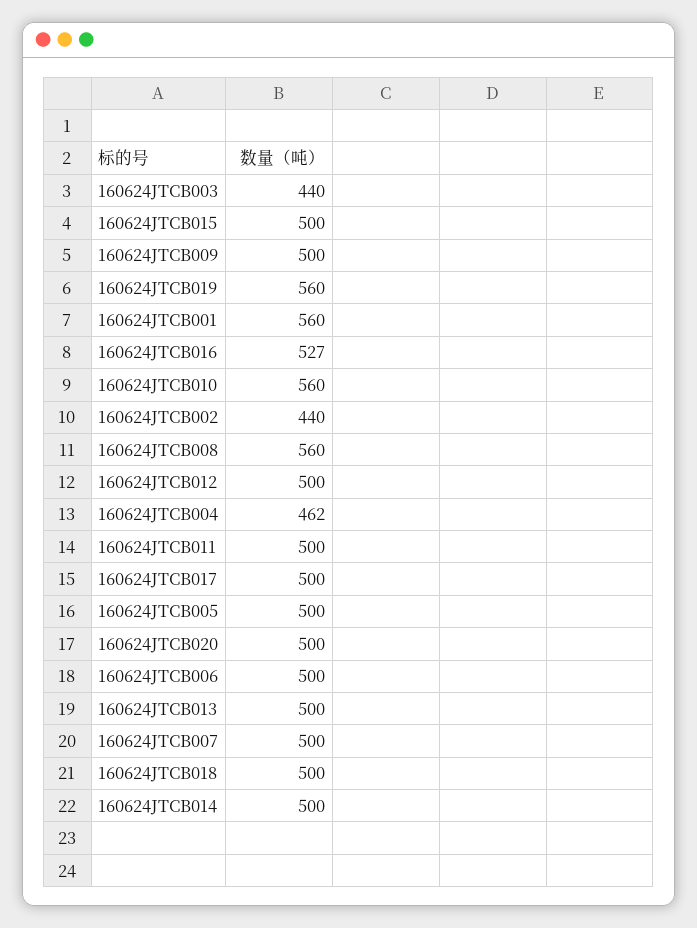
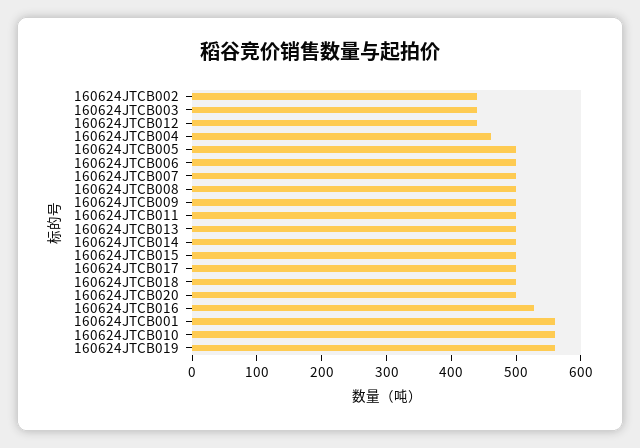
160624JTCB008: 560 -> 500
160624JTCB012: 500 -> 440

